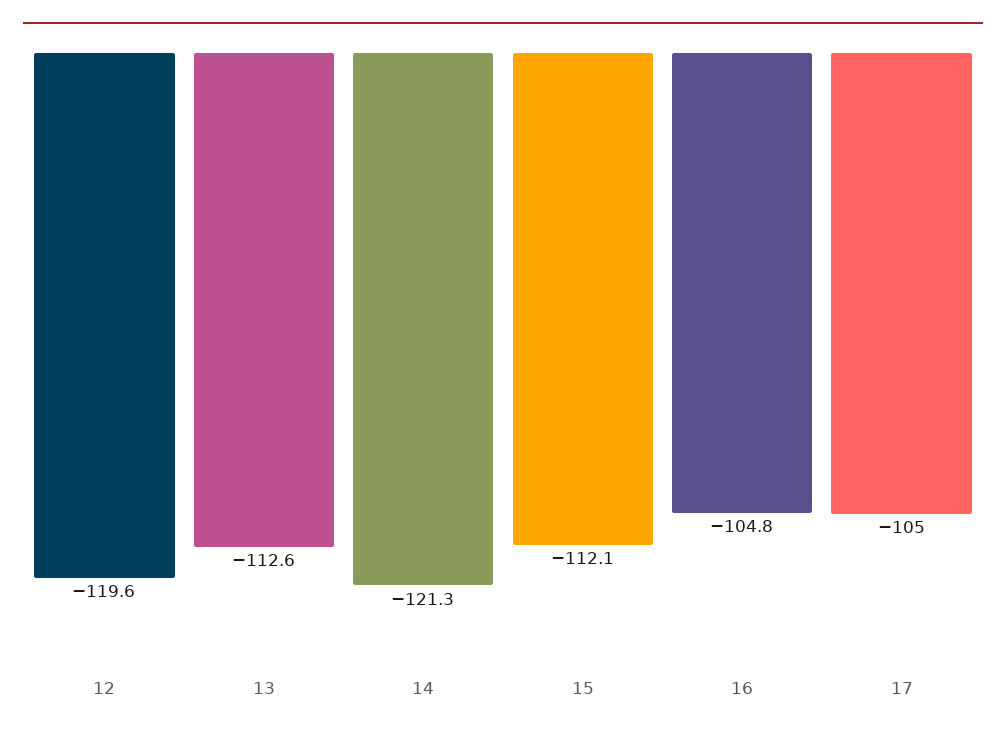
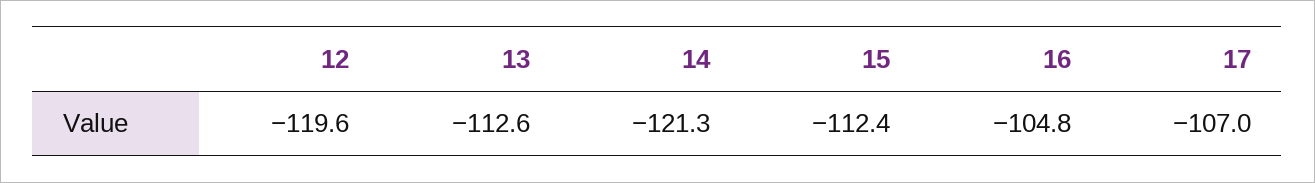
15: -112.1 -> -112.4
17: -105 -> -107

